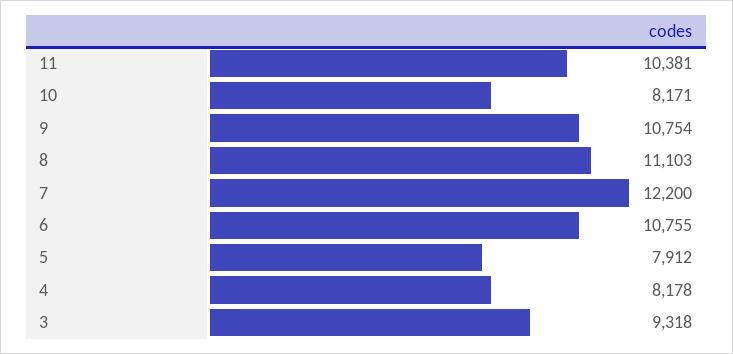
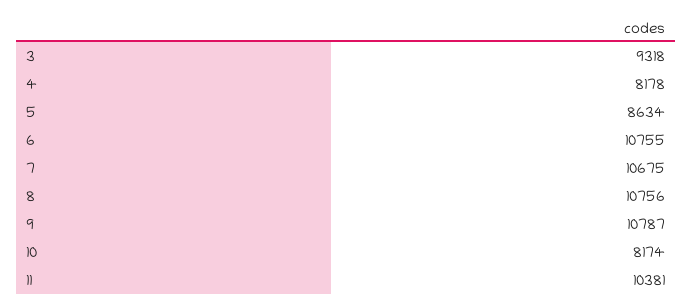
10: 8171 -> 8174
9: 10754 -> 10787
8: 11103 -> 10756
7: 12200 -> 10675
5: 7912 -> 8634

